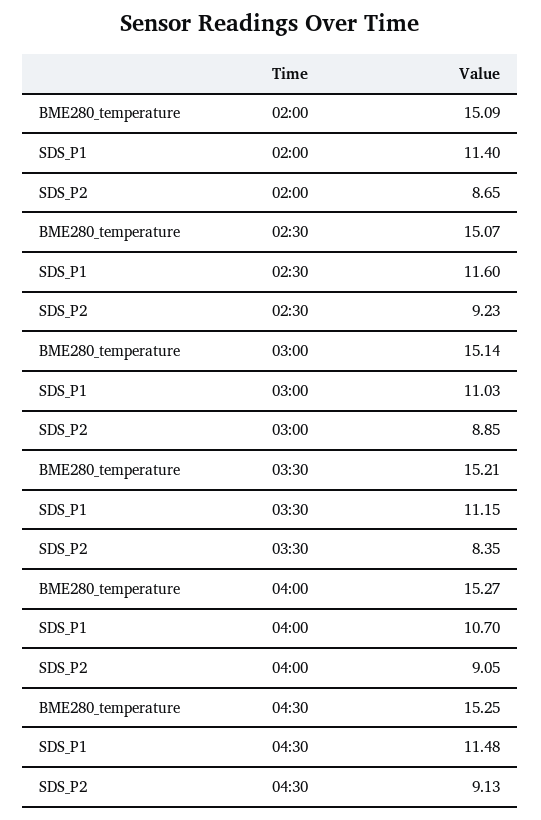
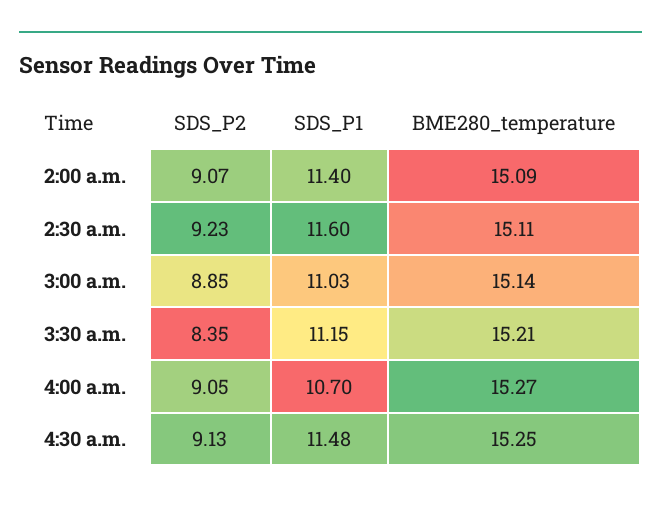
SDS_P2, 02:00: 8.65 -> 9.07
BME280_temperature, 02:30: 15.07 -> 15.11

